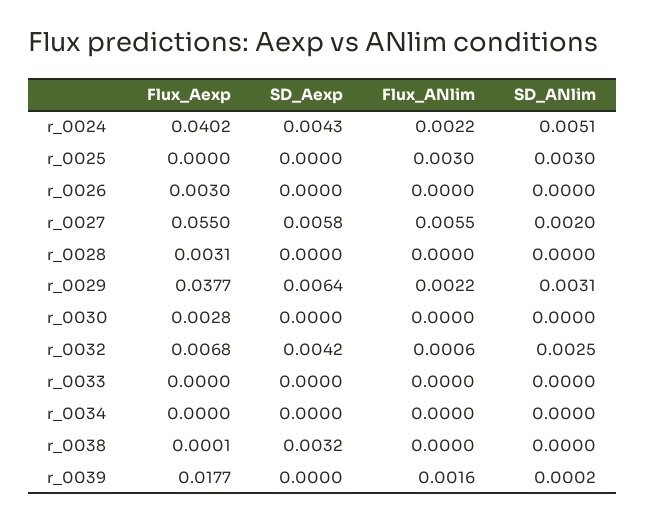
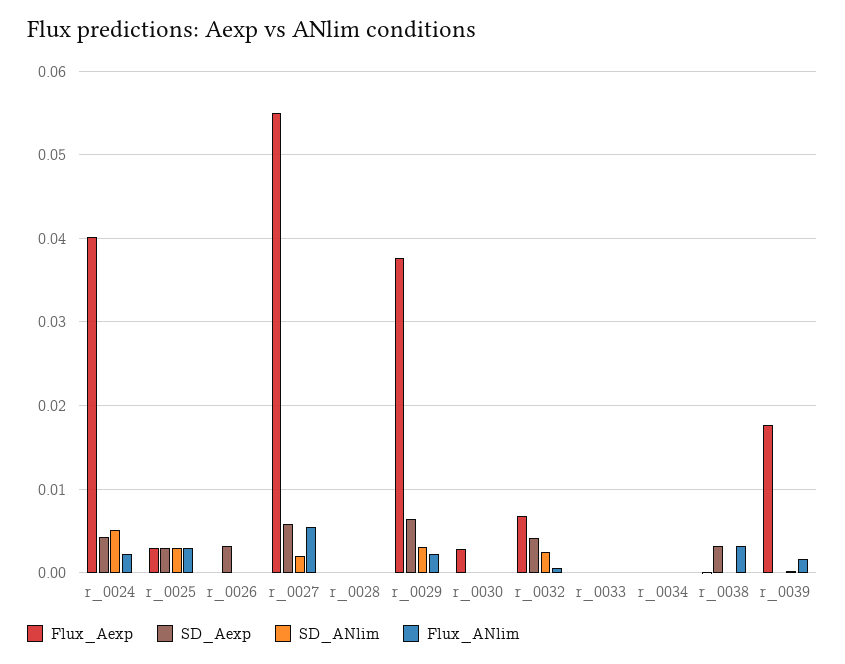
Flux_Aexp, r_0025: 0 -> 0.003
SD_Aexp, r_0025: 0 -> 0.003
Flux_Aexp, r_0026: 0.003 -> 0
SD_Aexp, r_0026: 0 -> 0.003
Flux_Aexp, r_0028: 0.0031 -> 0
Flux_ANlim, r_0038: 0 -> 0.003

